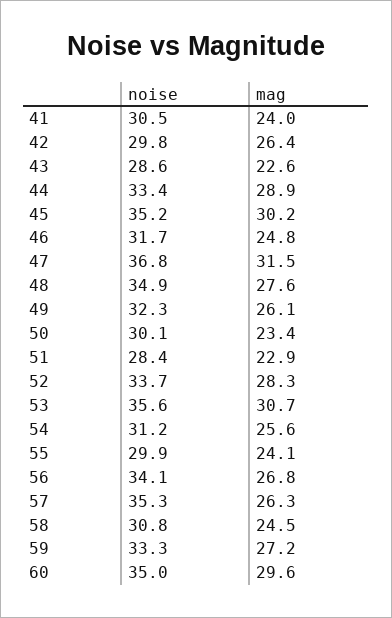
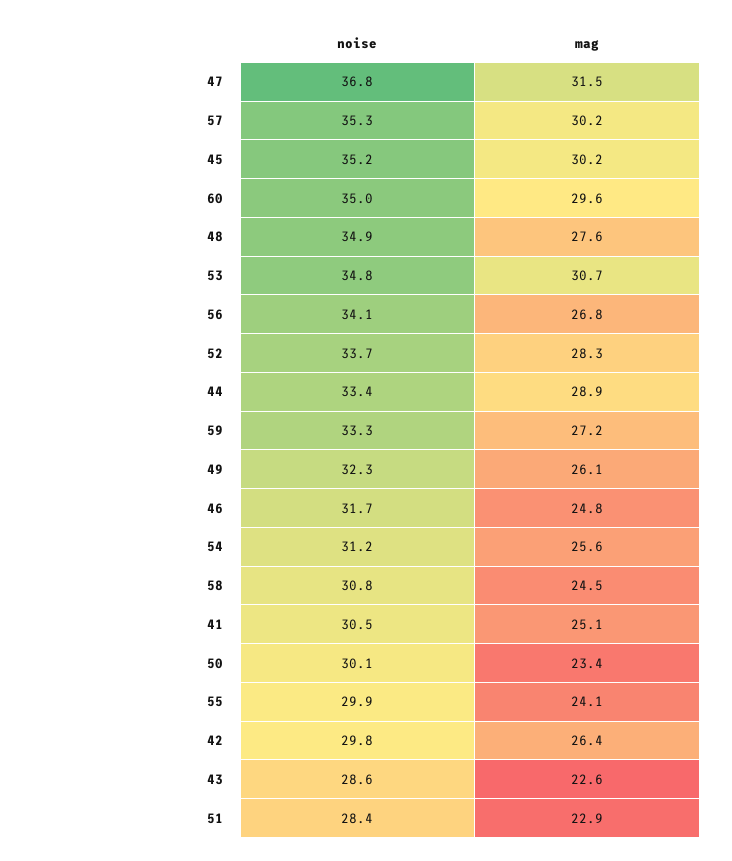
mag, 41: 24 -> 25.1
noise, 53: 35.6 -> 34.8
mag, 57: 26.3 -> 30.2

